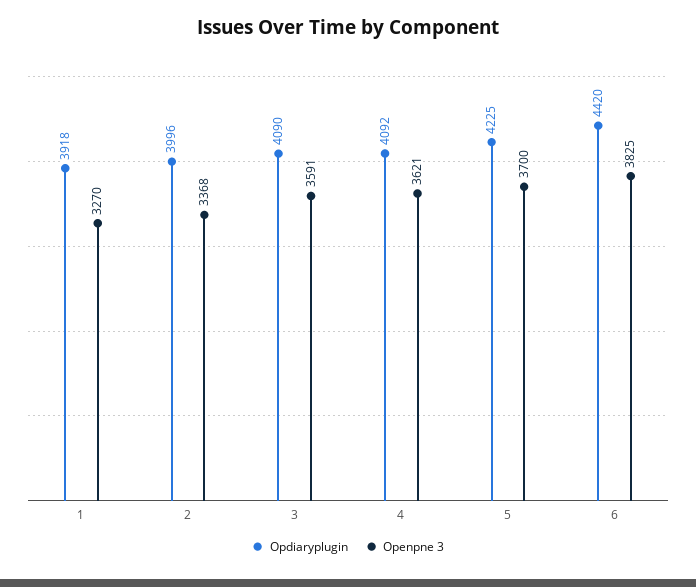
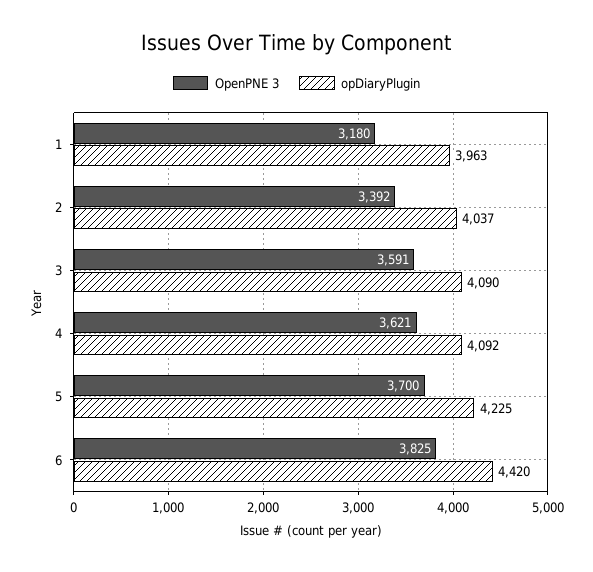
Opdiaryplugin, 1: 3918 -> 3963
Openpne 3, 1: 3270 -> 3180
Opdiaryplugin, 2: 3996 -> 4037
Openpne 3, 2: 3368 -> 3392

